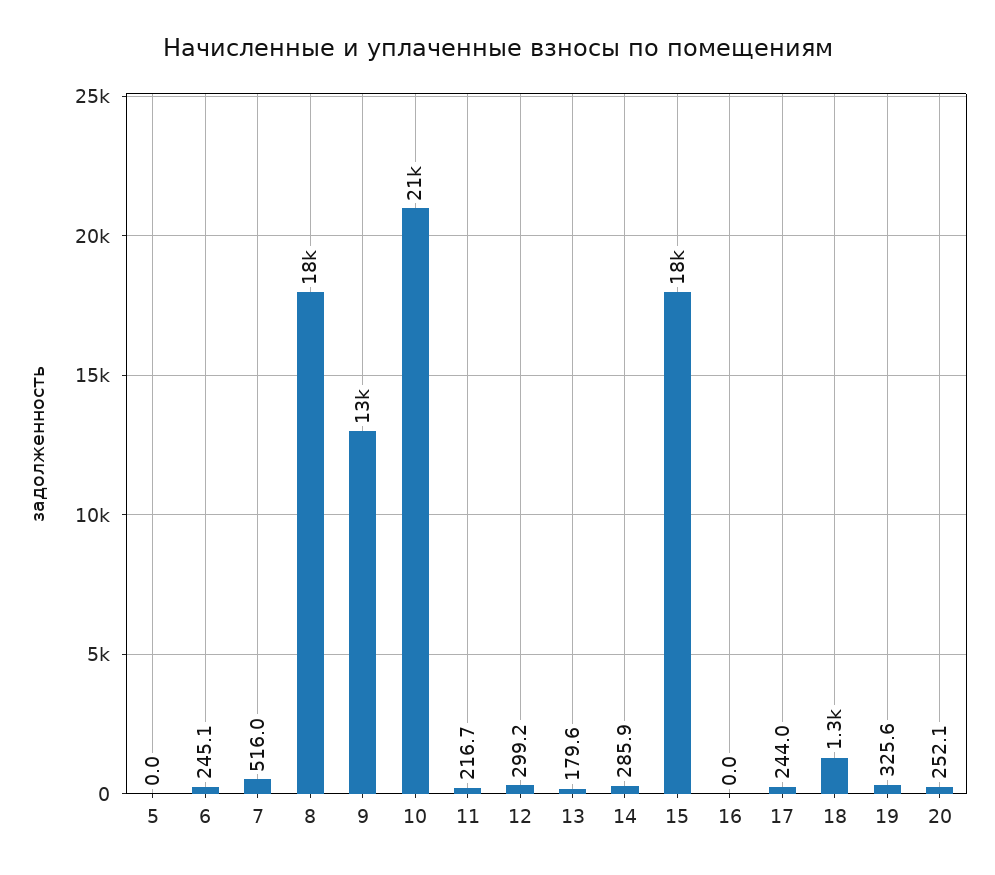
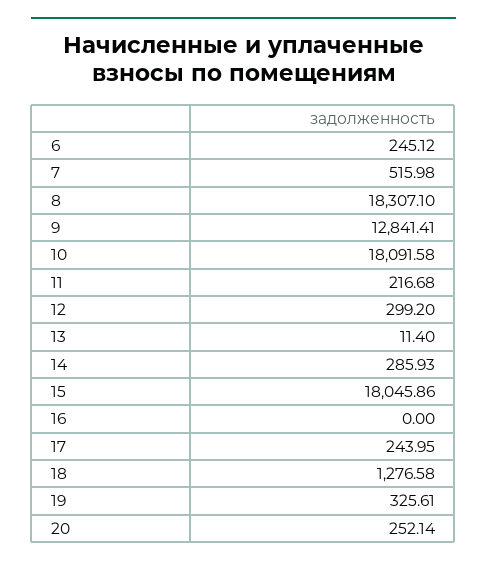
5: 0 -> none
10: 21000 -> 18091.58
13: 179.6 -> 11.4

